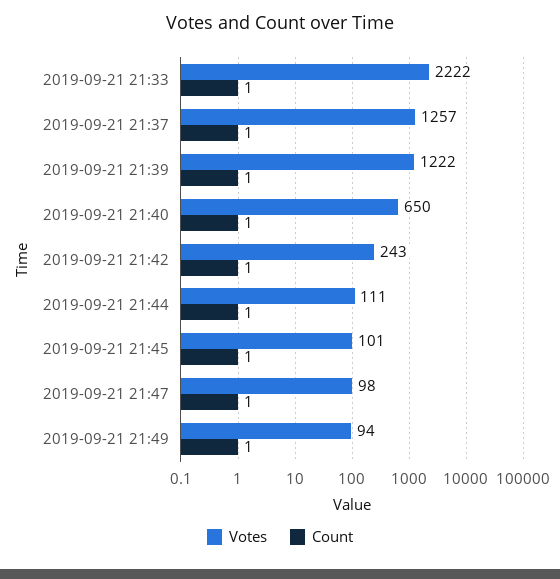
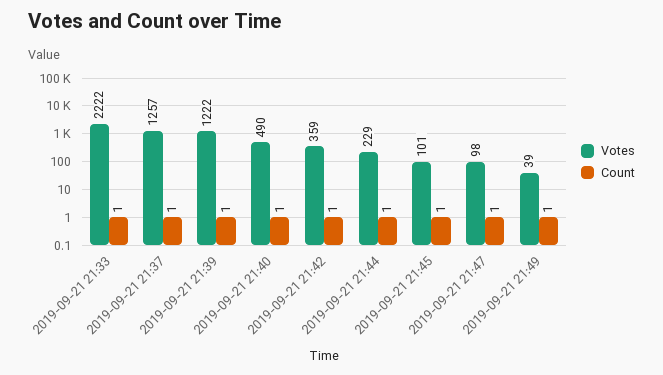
Votes, 2019-09-21 21:40: 650 -> 490
Votes, 2019-09-21 21:42: 243 -> 359
Votes, 2019-09-21 21:44: 111 -> 229
Votes, 2019-09-21 21:49: 94 -> 39

